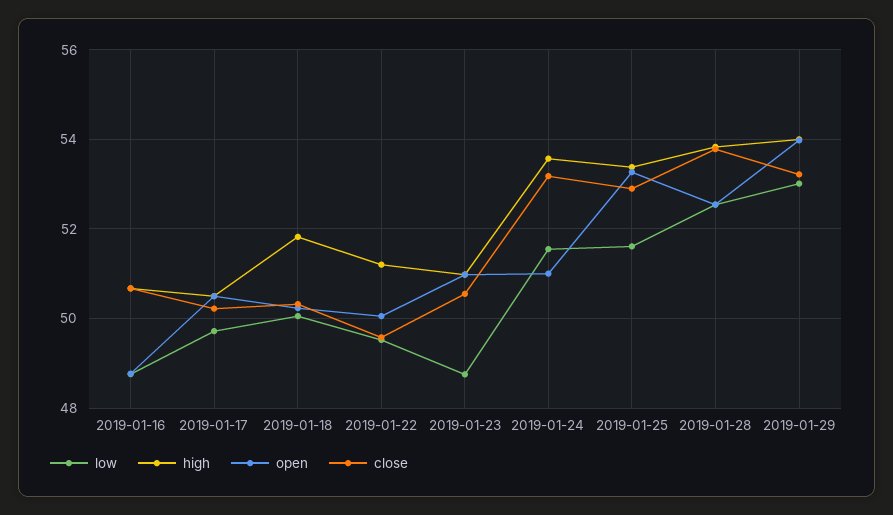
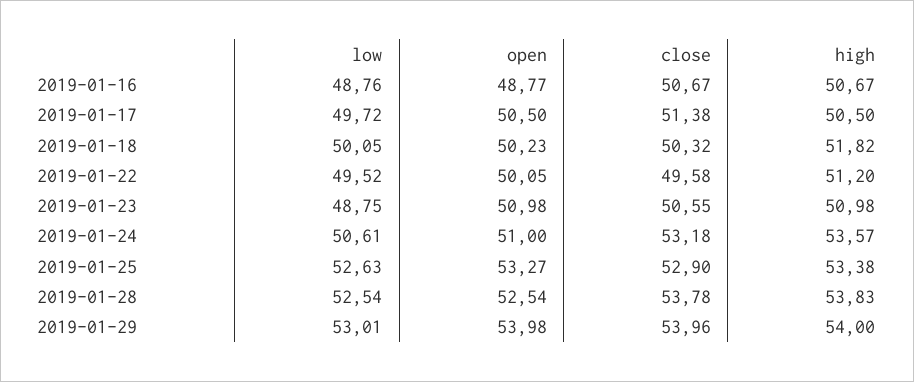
close, 2019-01-17: 50.2 -> 51.38
low, 2019-01-24: 51.6 -> 50.61
low, 2019-01-25: 51.6 -> 52.63
close, 2019-01-29: 53.2 -> 53.96

